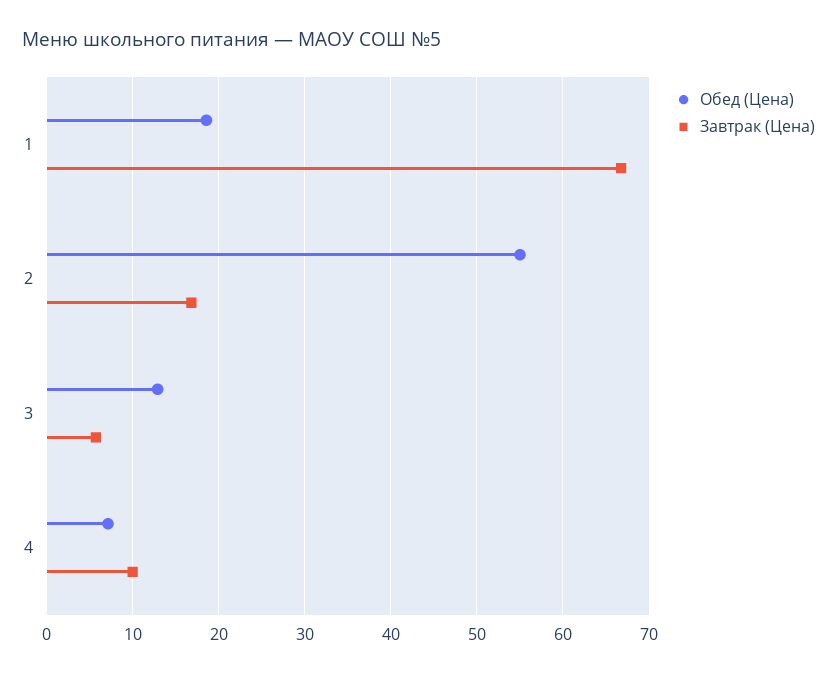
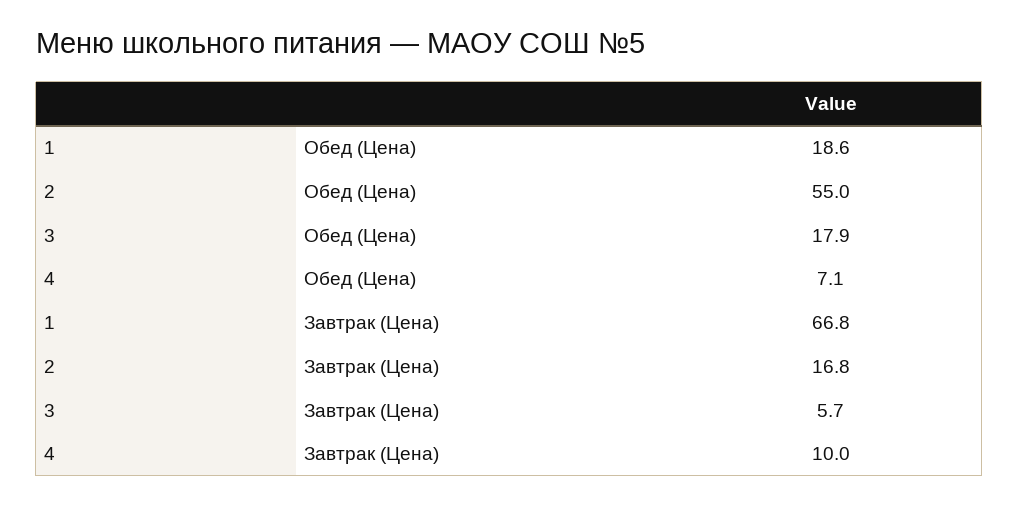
Обед (Цена), 3: 13 -> 17.9

